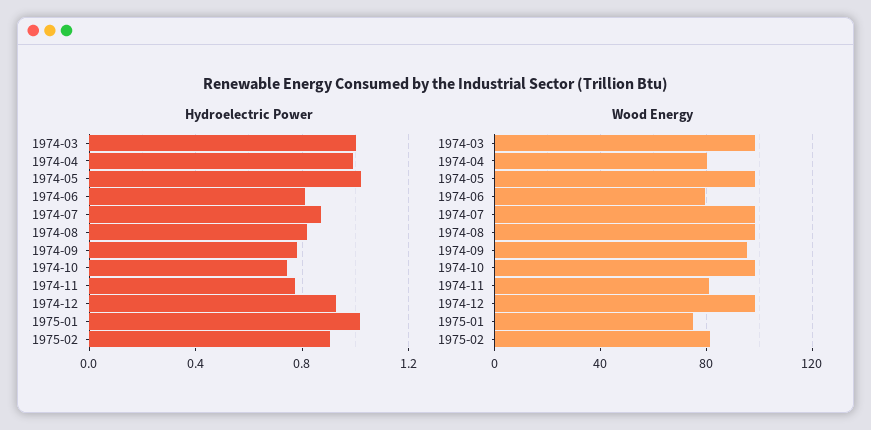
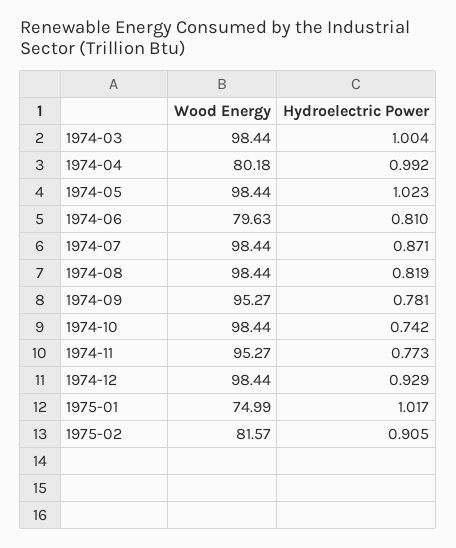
Wood Energy, 1974-11: 80 -> 95.27

